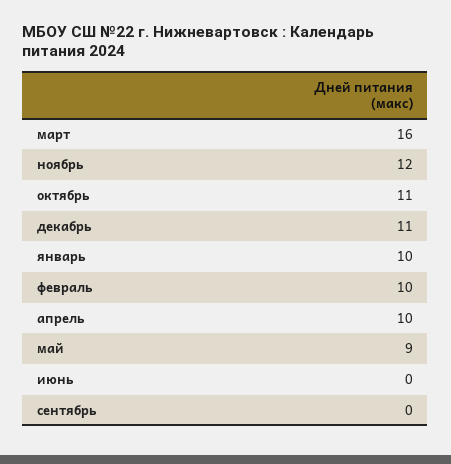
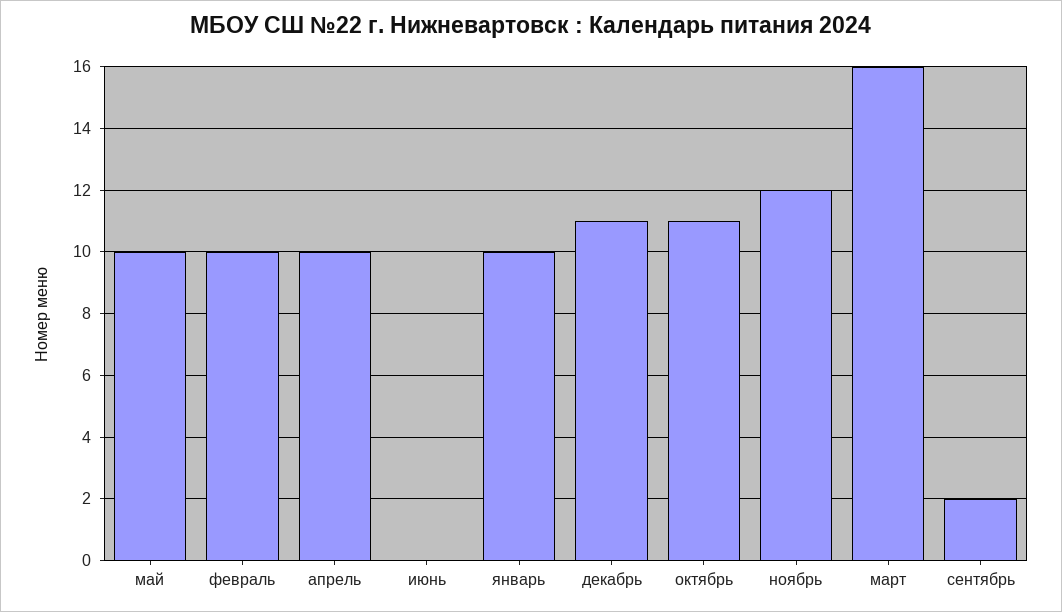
май: 9 -> 10
сентябрь: 0 -> 2

